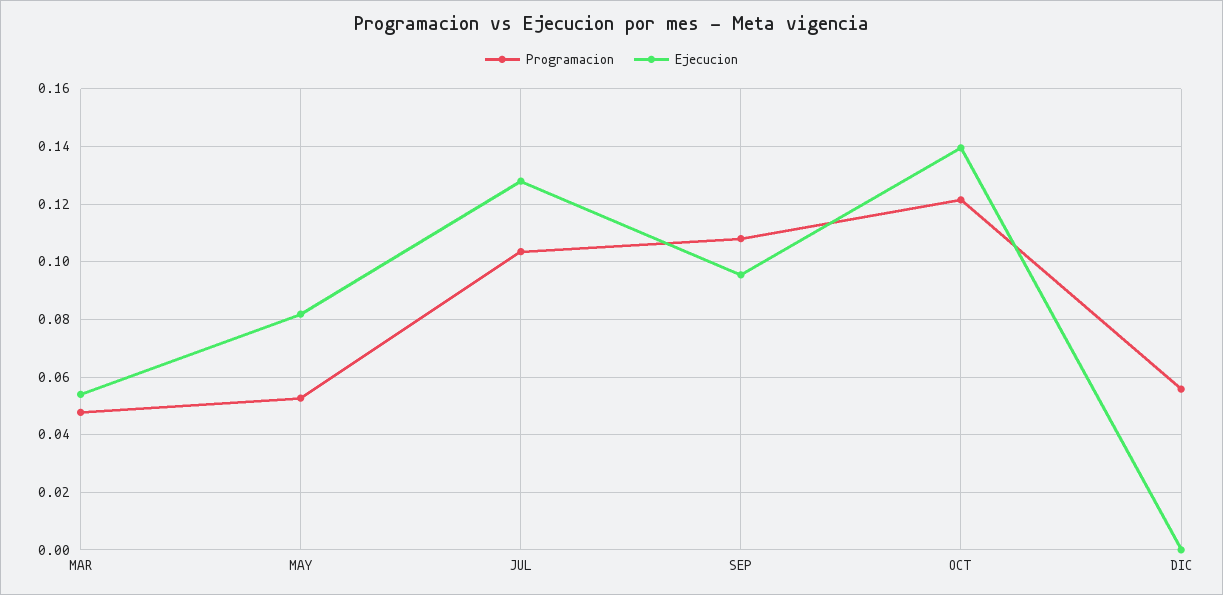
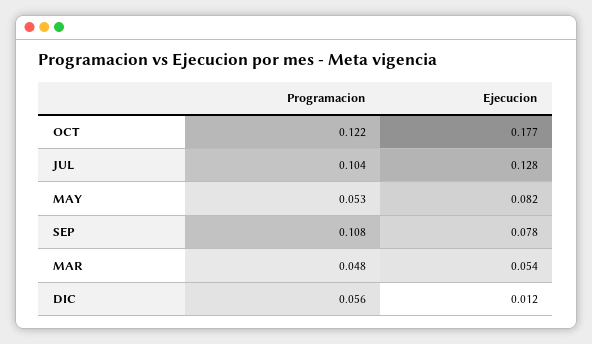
Ejecucion, SEP: 0.095 -> 0.078
Ejecucion, OCT: 0.14 -> 0.177
Ejecucion, DIC: 0 -> 0.012

